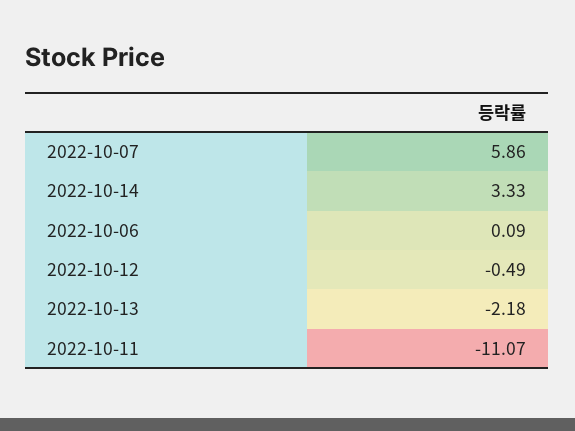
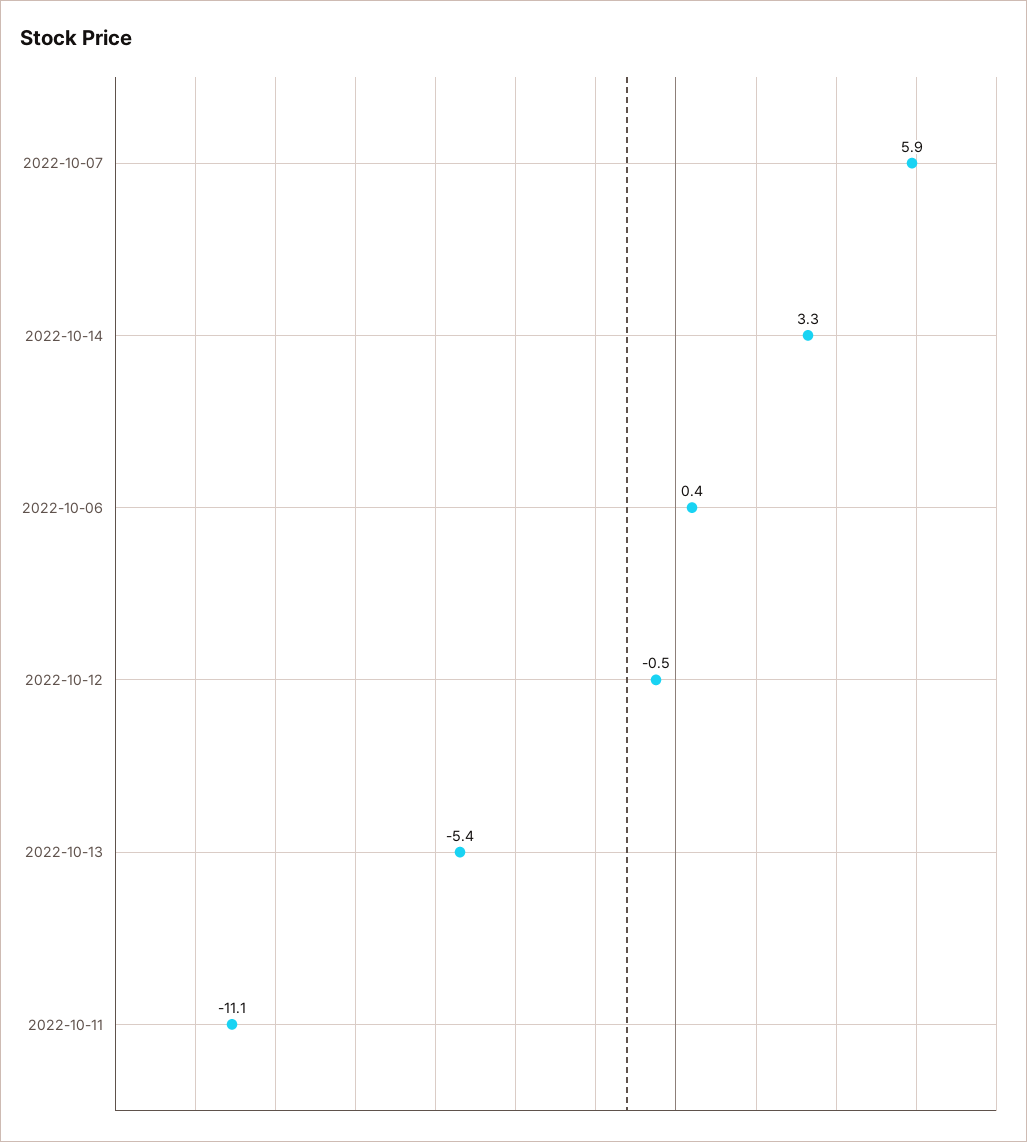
2022-10-06: 0.09 -> 0.4
2022-10-13: -2.18 -> -5.4

